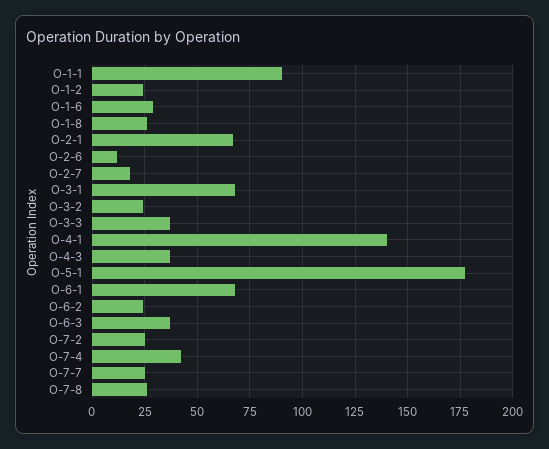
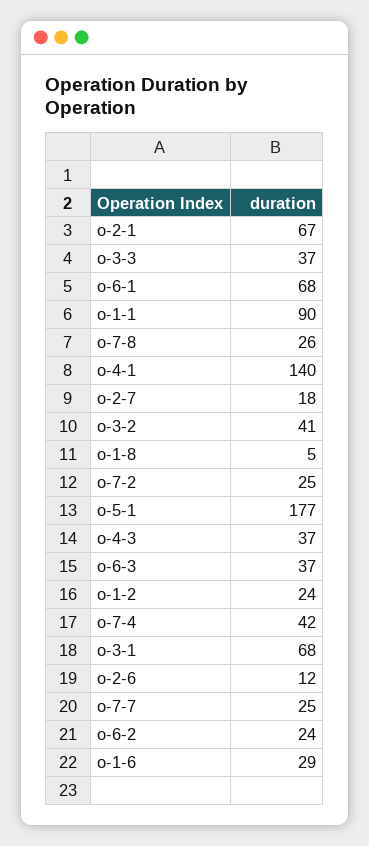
O-1-8: 25 -> 5
O-3-2: 25 -> 41

